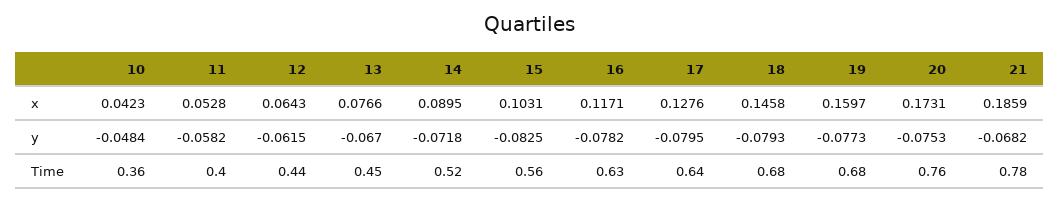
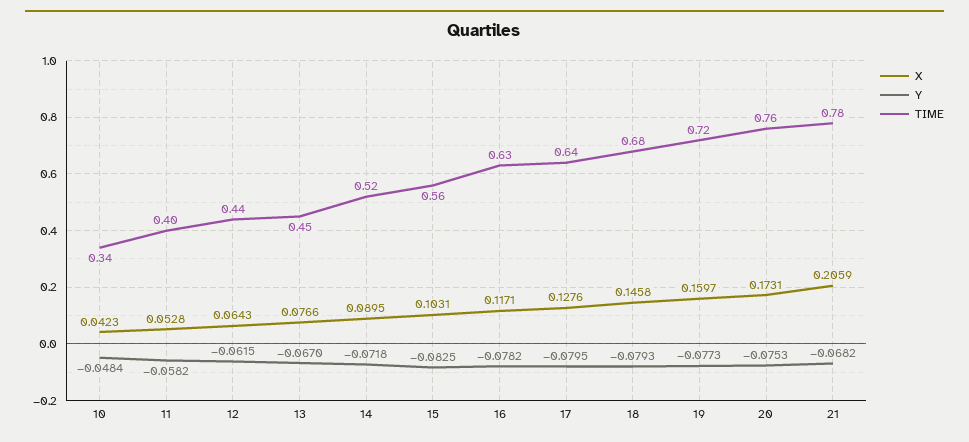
x, 21: 0.1859 -> 0.2059
Time, 10: 0.36 -> 0.34
Time, 19: 0.68 -> 0.72

